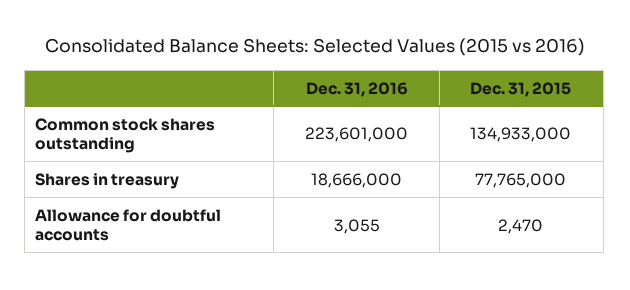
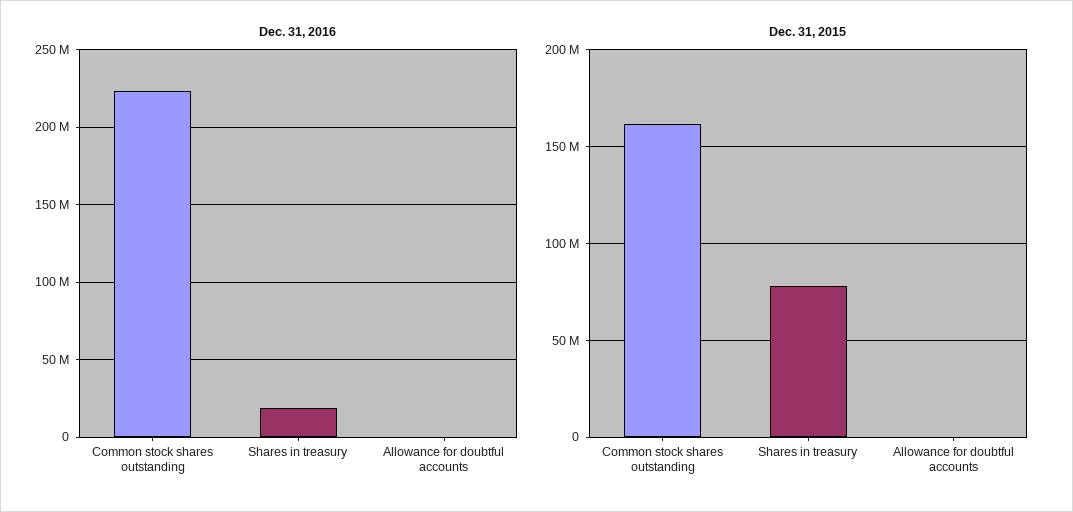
Dec. 31, 2015, Common stock shares outstanding: 134933000 -> 160000000

